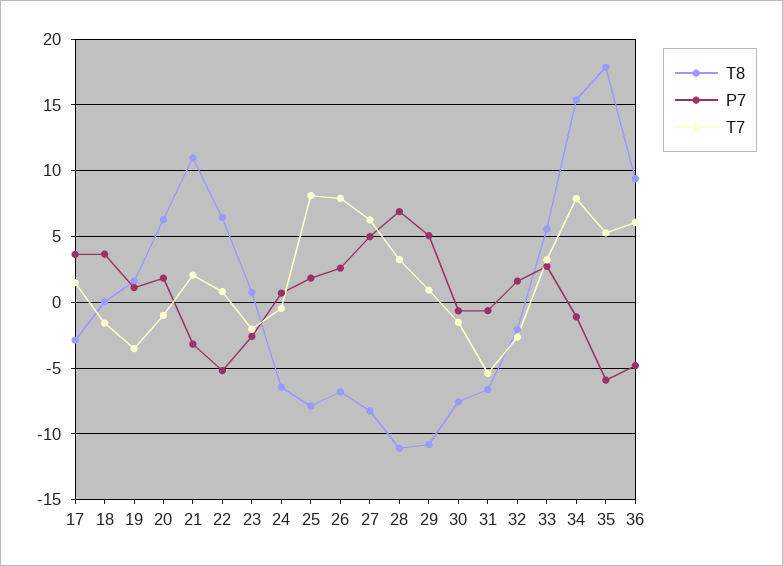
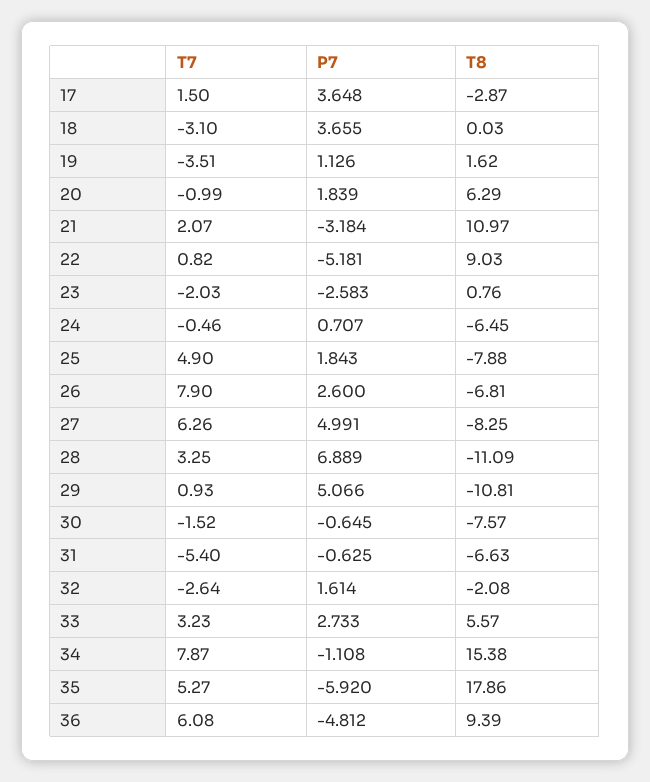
T7, 18: -1.5 -> -3.1
T8, 22: 6.5 -> 9.03
T7, 25: 8 -> 4.9

